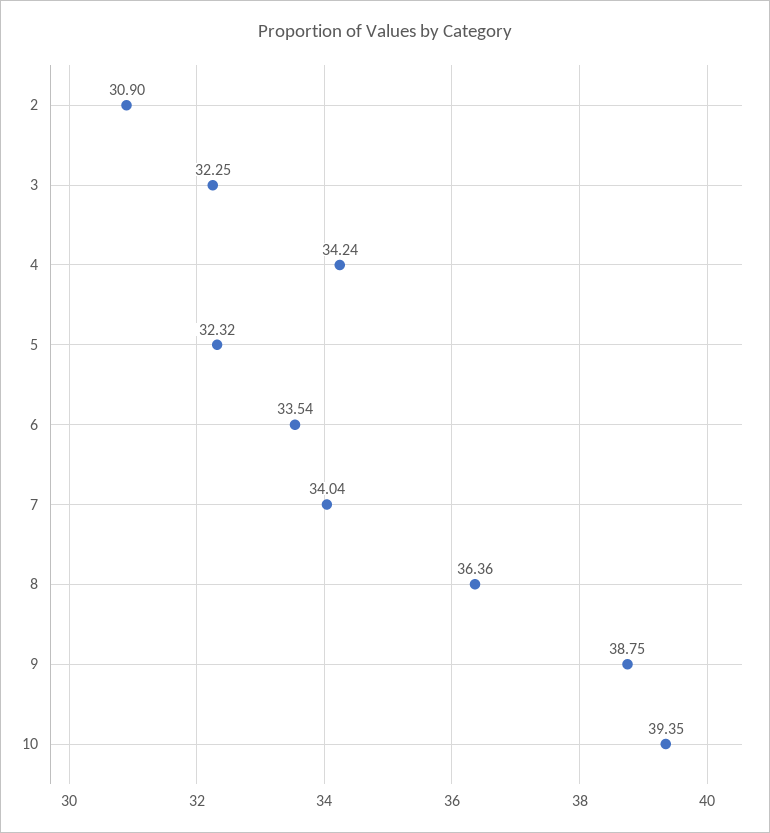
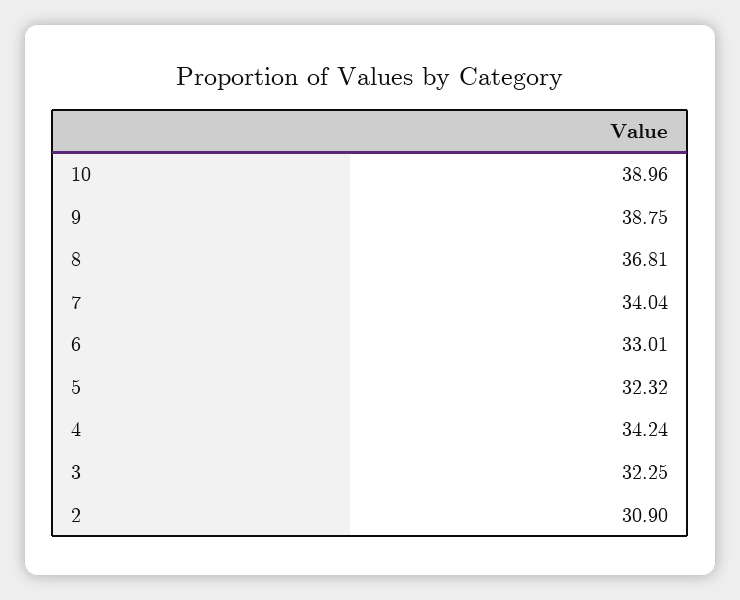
6: 33.54 -> 33.01
8: 36.36 -> 36.81
10: 39.35 -> 38.96

